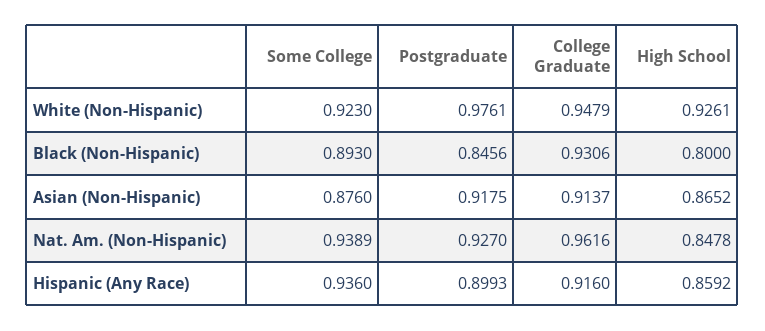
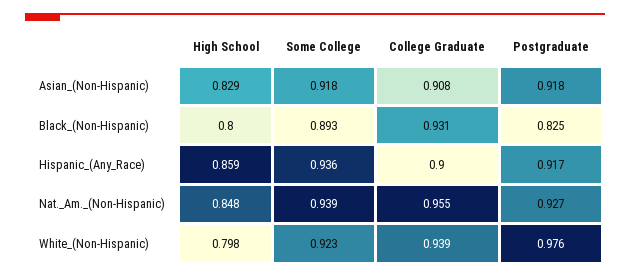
College Graduate, White (Non-Hispanic): 0.9479 -> 0.939
High School, White (Non-Hispanic): 0.9261 -> 0.798
Postgraduate, Black (Non-Hispanic): 0.8456 -> 0.825
Some College, Asian (Non-Hispanic): 0.876 -> 0.918
College Graduate, Asian (Non-Hispanic): 0.9137 -> 0.908
High School, Asian (Non-Hispanic): 0.8652 -> 0.829
College Graduate, Nat. Am. (Non-Hispanic): 0.9616 -> 0.955
Postgraduate, Hispanic (Any Race): 0.8993 -> 0.917
College Graduate, Hispanic (Any Race): 0.916 -> 0.9

